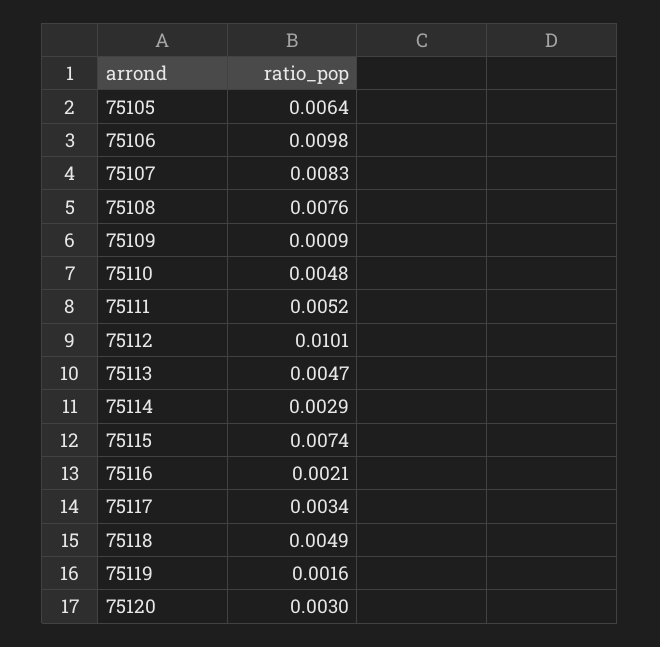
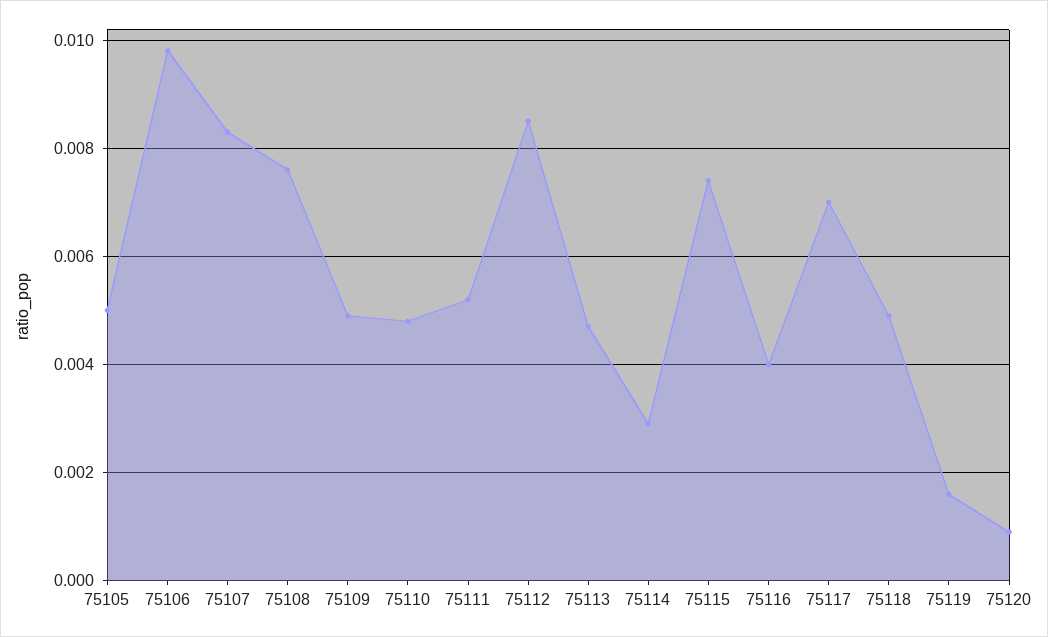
75105: 0.0064 -> 0.005
75109: 0.0009 -> 0.005
75112: 0.0101 -> 0.0085
75116: 0.0021 -> 0.004
75117: 0.0034 -> 0.007
75120: 0.003 -> 0.001

